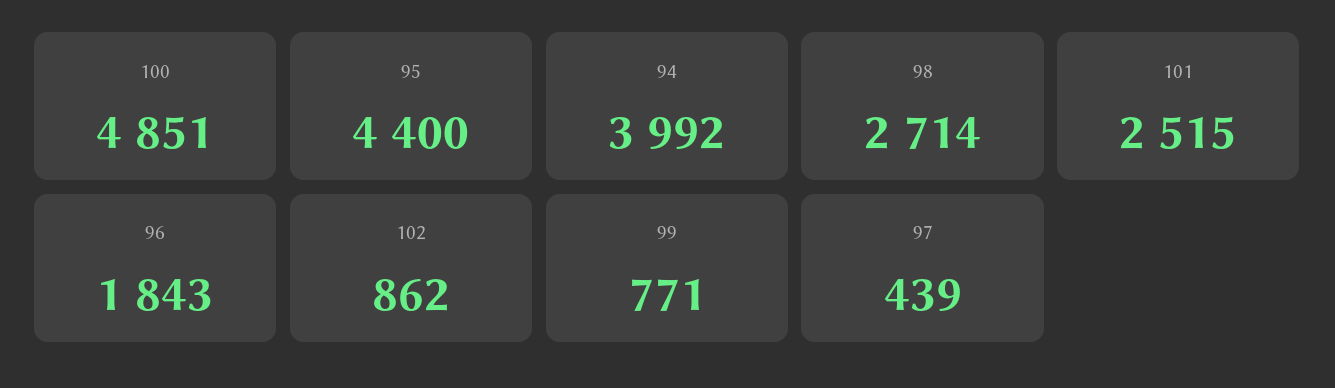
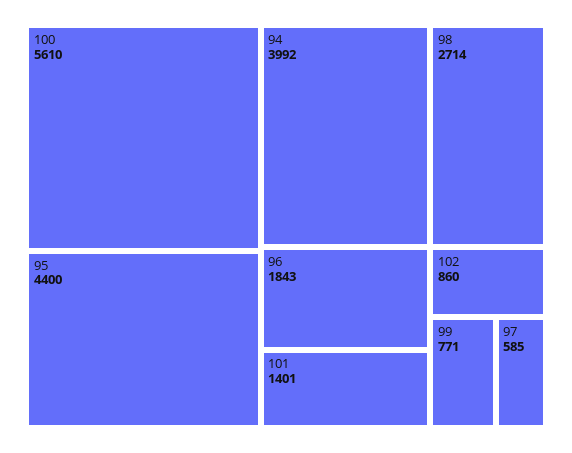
100: 4851 -> 5610
101: 2515 -> 1401
102: 862 -> 860
97: 439 -> 585

